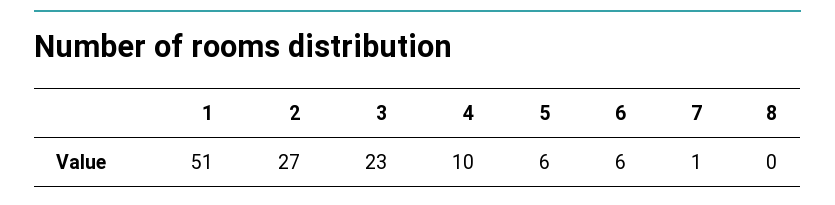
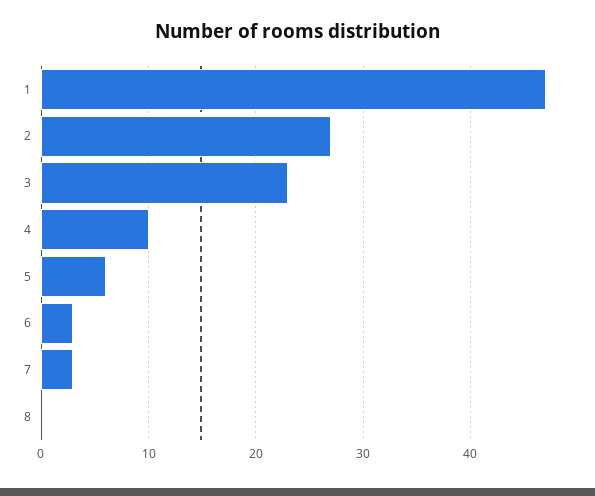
1: 51 -> 47
6: 6 -> 3
7: 1 -> 3

